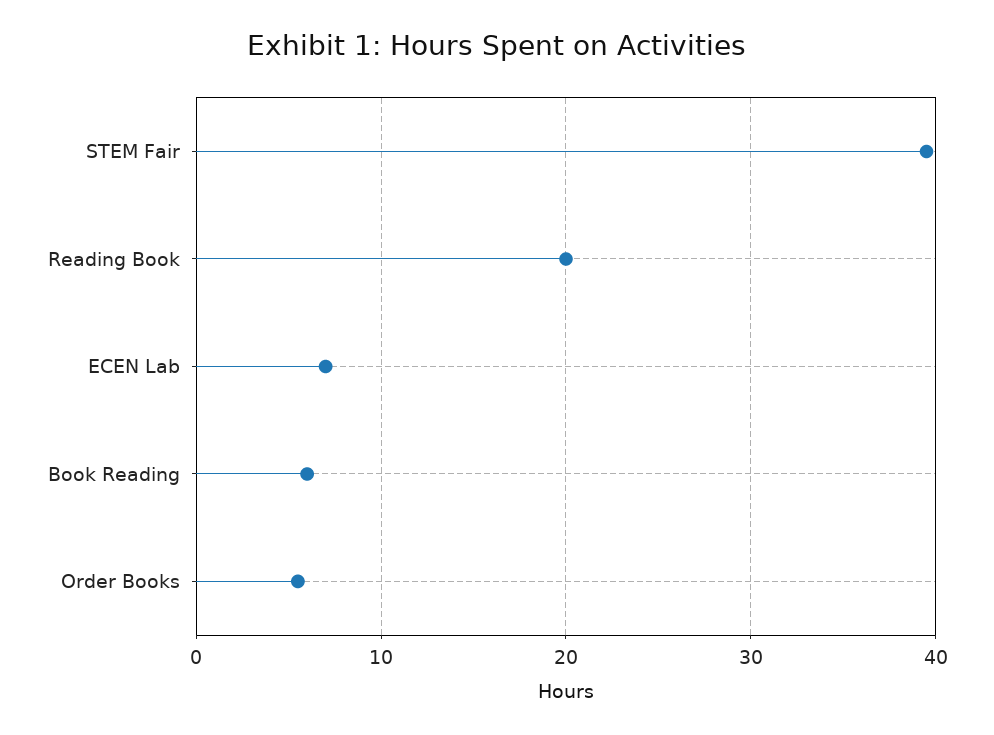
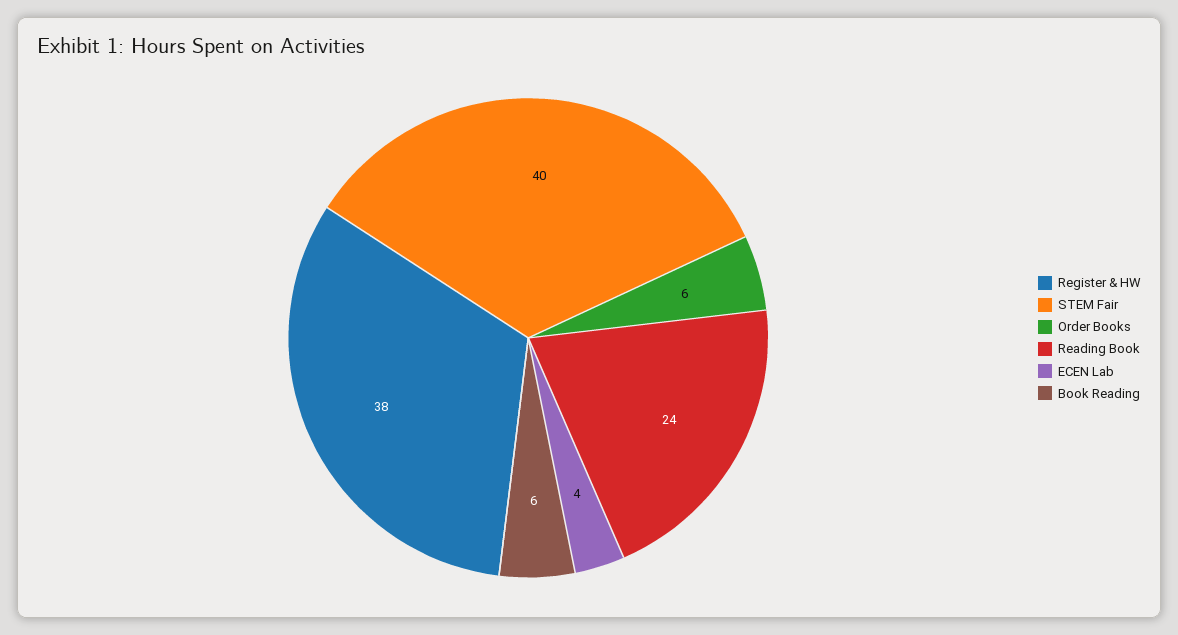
Reading Book: 20 -> 24
ECEN Lab: 7 -> 4
Register & HW: none -> 38

